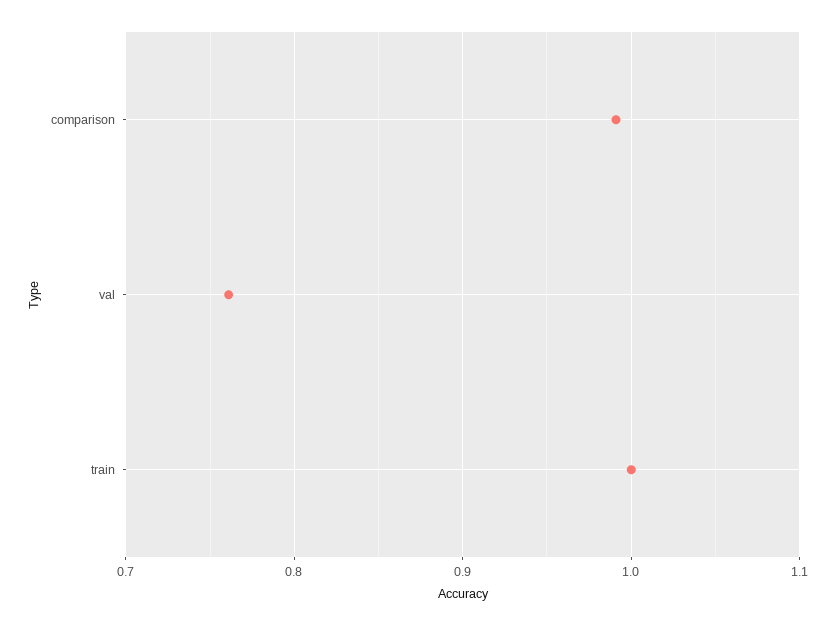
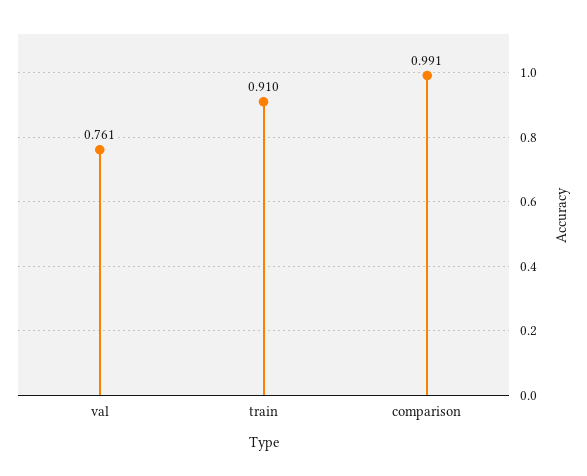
train: 1 -> 0.91

